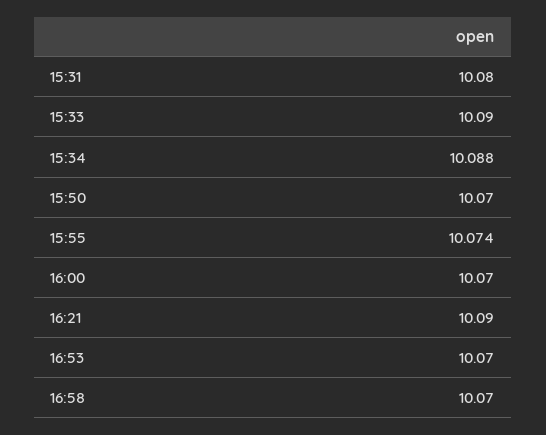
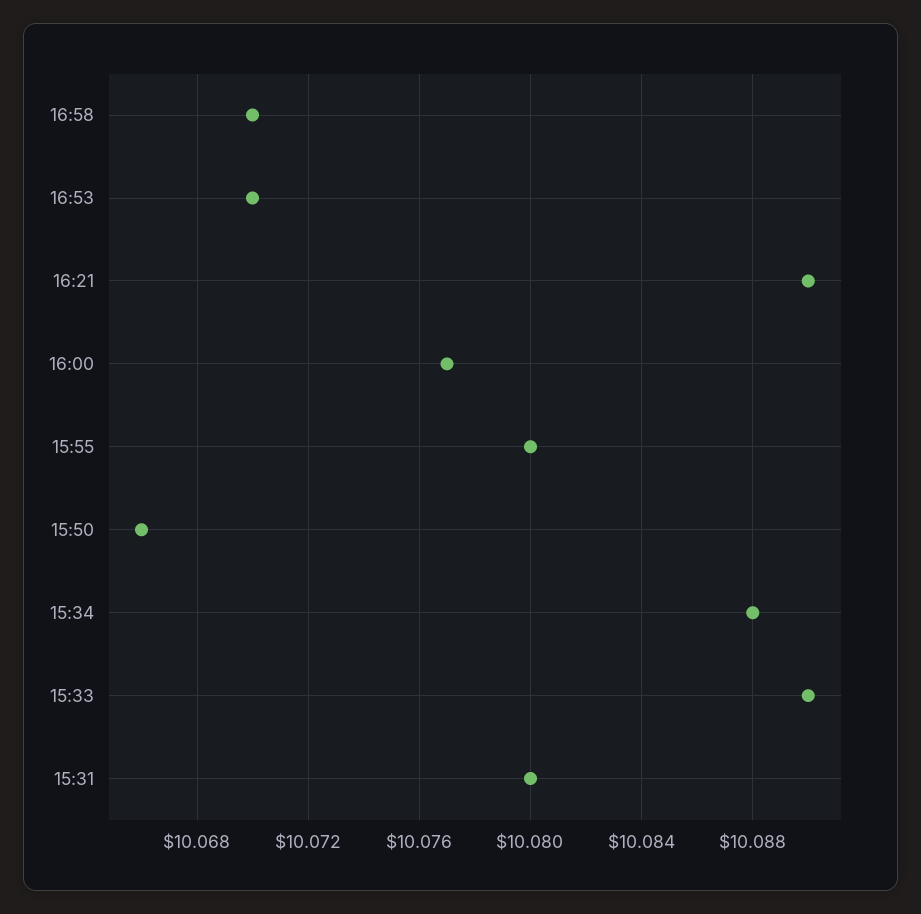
15:50: 10.07 -> 10.066
15:55: 10.074 -> 10.08
16:00: 10.07 -> 10.077

